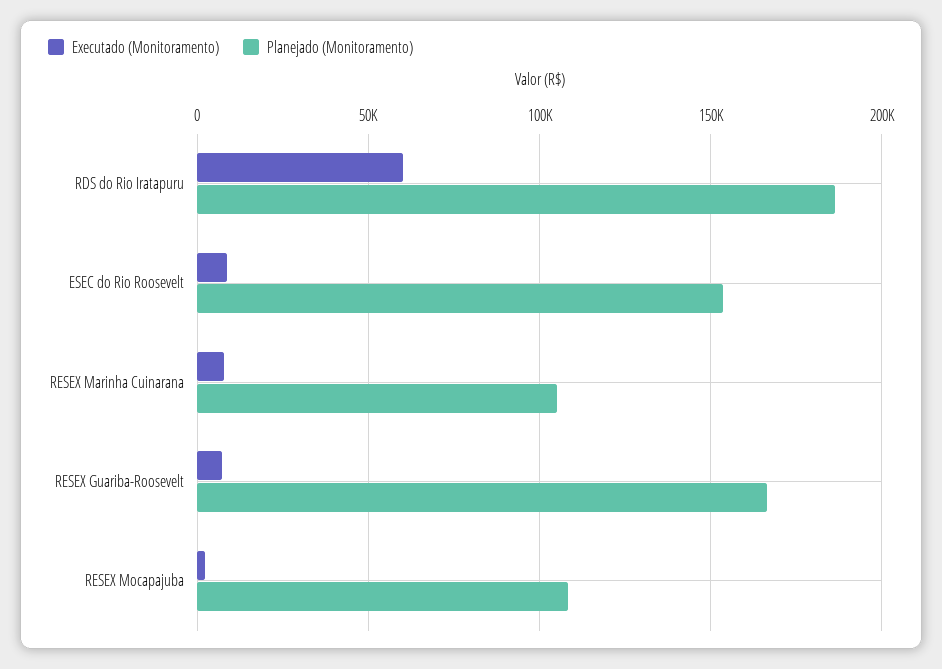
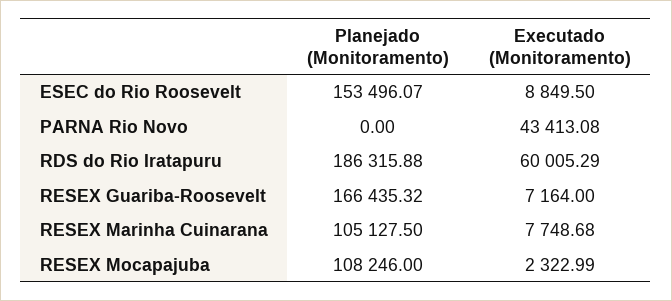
Planejado (Monitoramento), PARNA Rio Novo: none -> 0
Executado (Monitoramento), PARNA Rio Novo: none -> 43413.08

